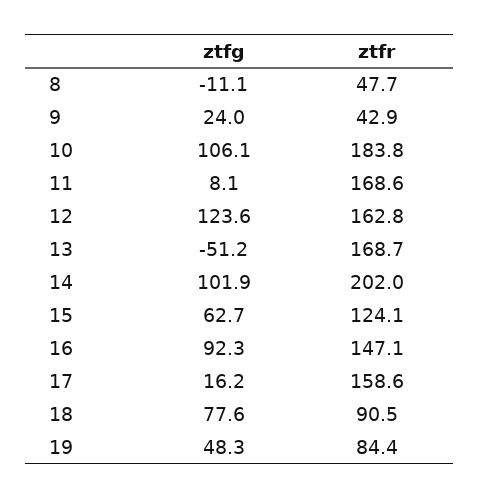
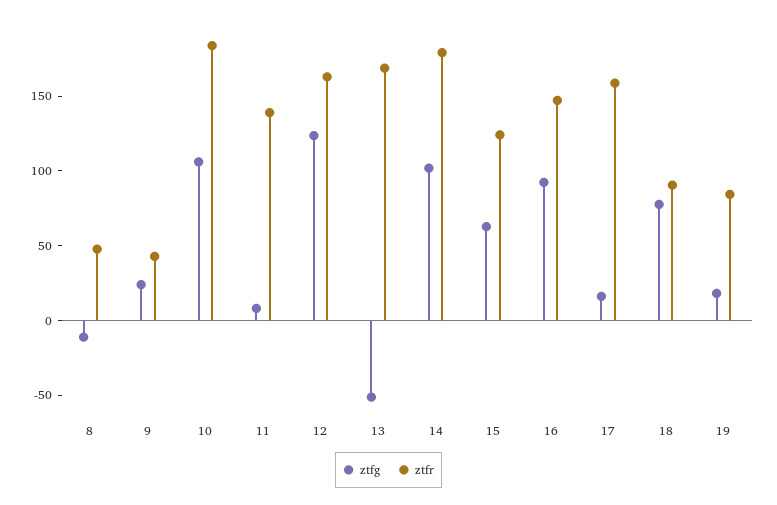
ztfr, 11: 168.6 -> 140
ztfr, 14: 202 -> 180
ztfg, 19: 48.3 -> 20

